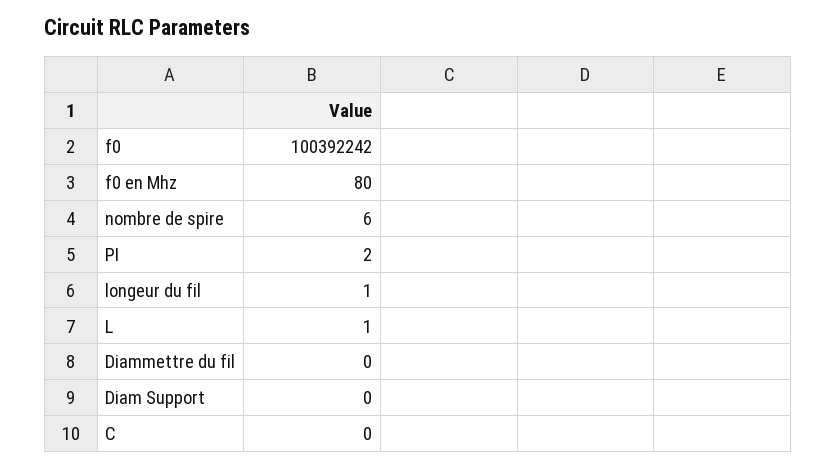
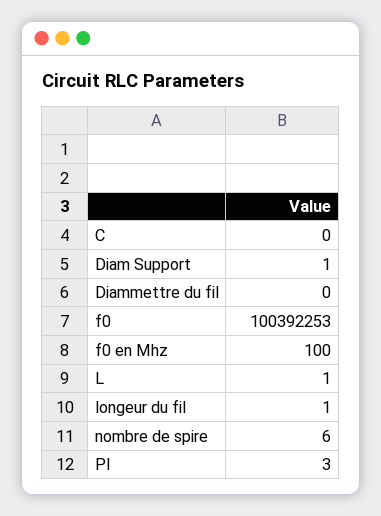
f0: 100392242 -> 100392253
f0 en Mhz: 80 -> 100
PI: 2 -> 3
Diam Support: 0 -> 1

